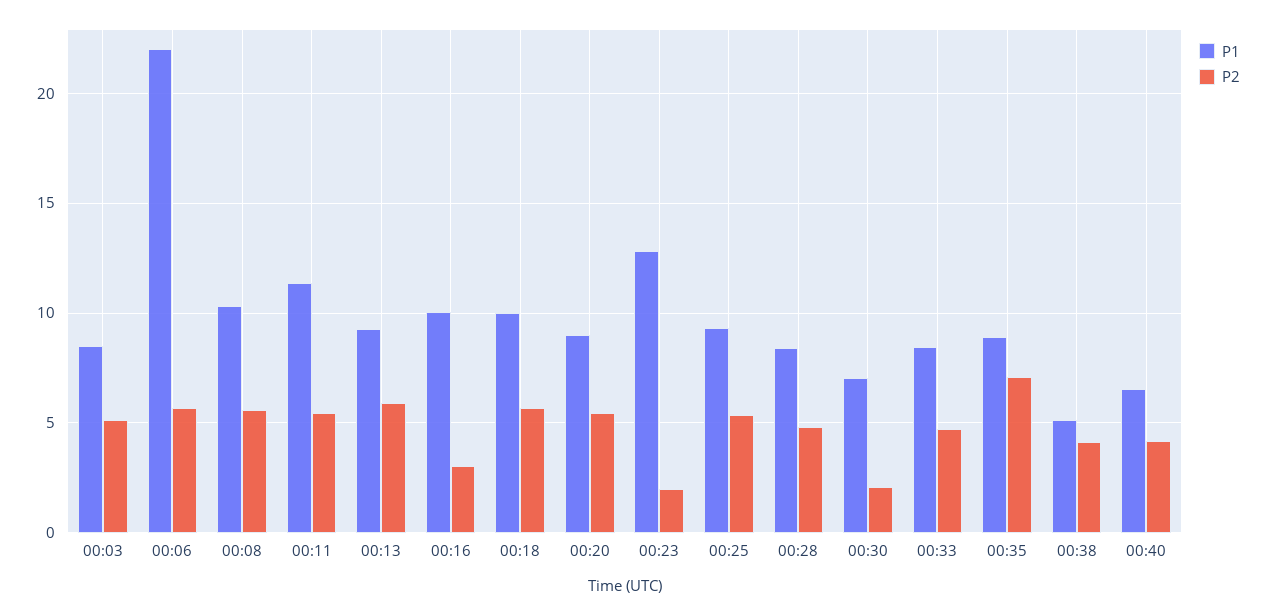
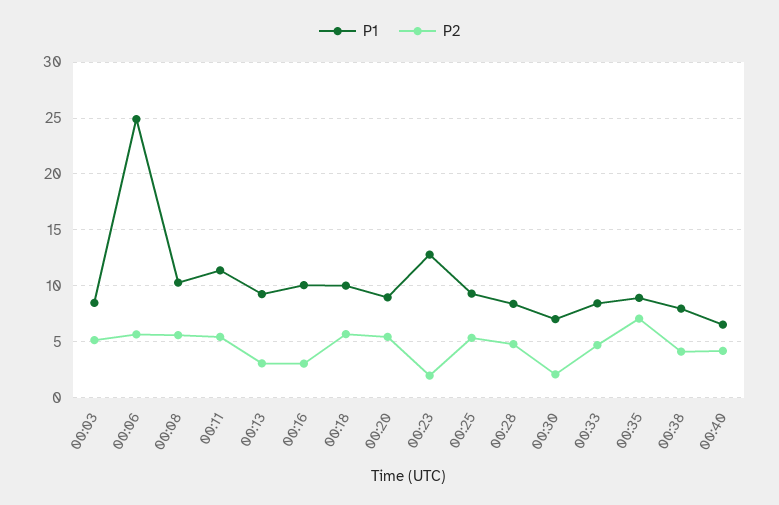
P1, 00:06: 22 -> 25
P2, 00:13: 6 -> 3
P1, 00:38: 5 -> 8

